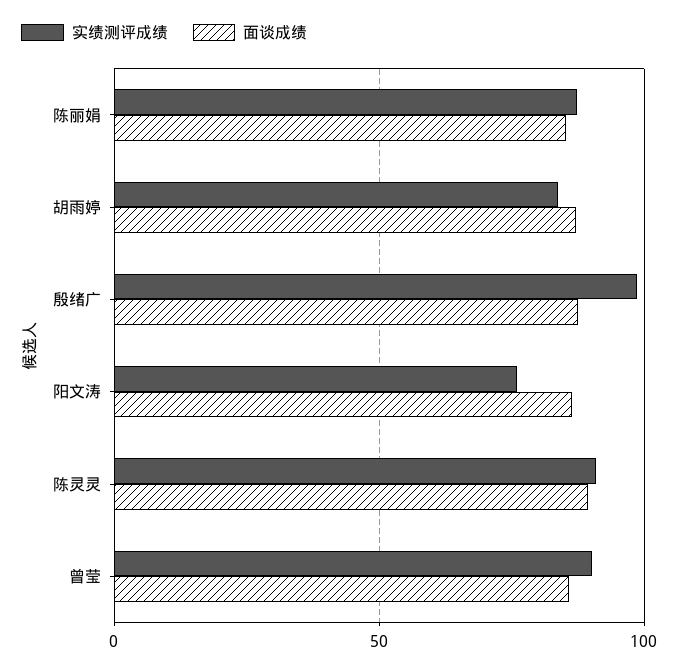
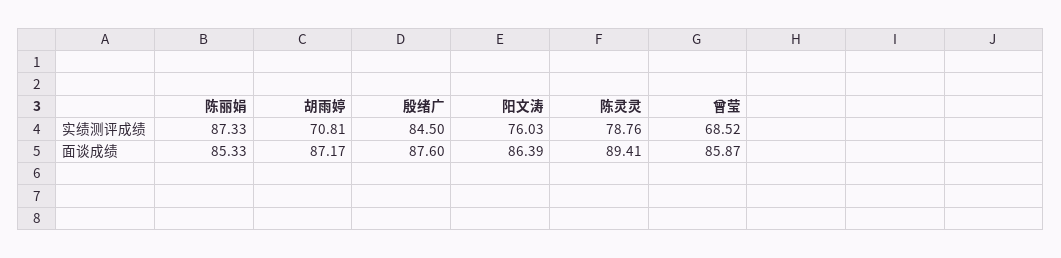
实绩测评成绩, 胡雨婷: 85 -> 70.81
实绩测评成绩, 殷绪广: 100 -> 84.5
实绩测评成绩, 陈灵灵: 90 -> 78.76
实绩测评成绩, 曾莹: 90 -> 68.52

